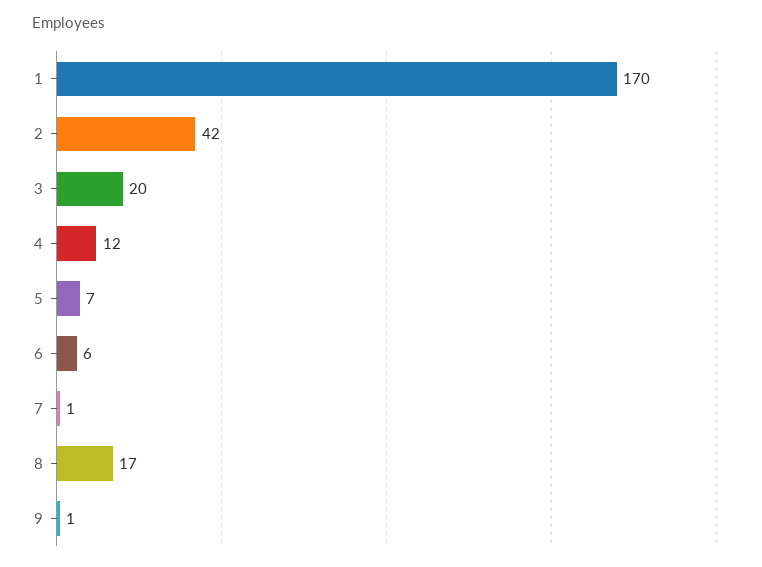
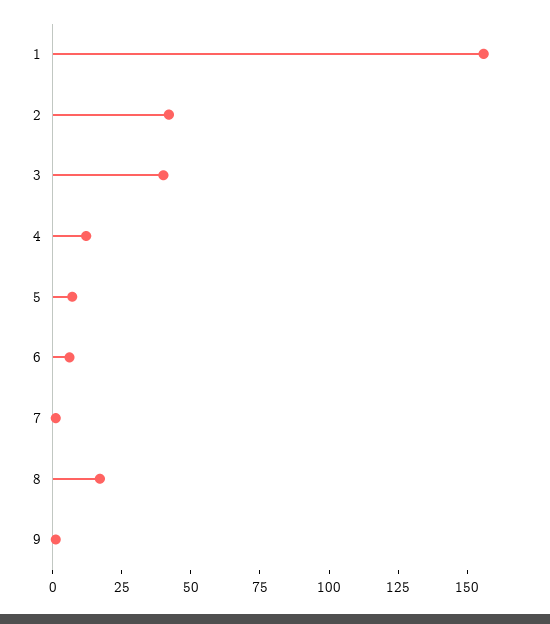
1: 170 -> 155
3: 20 -> 40

